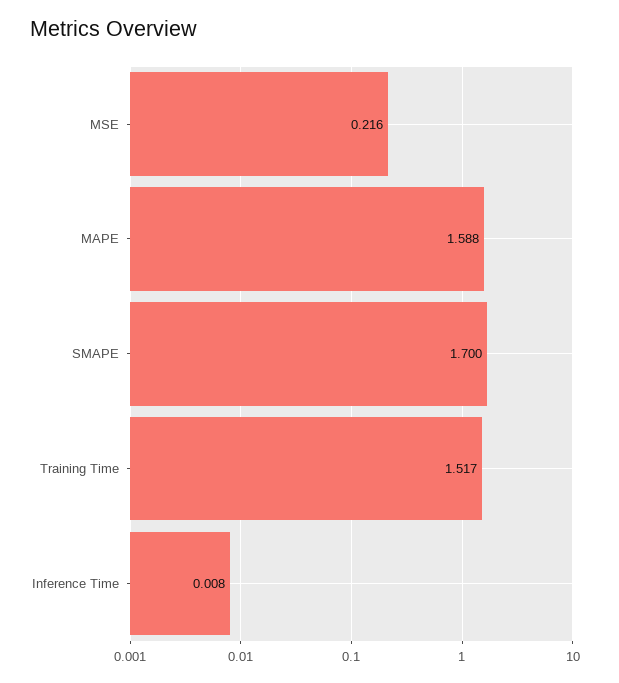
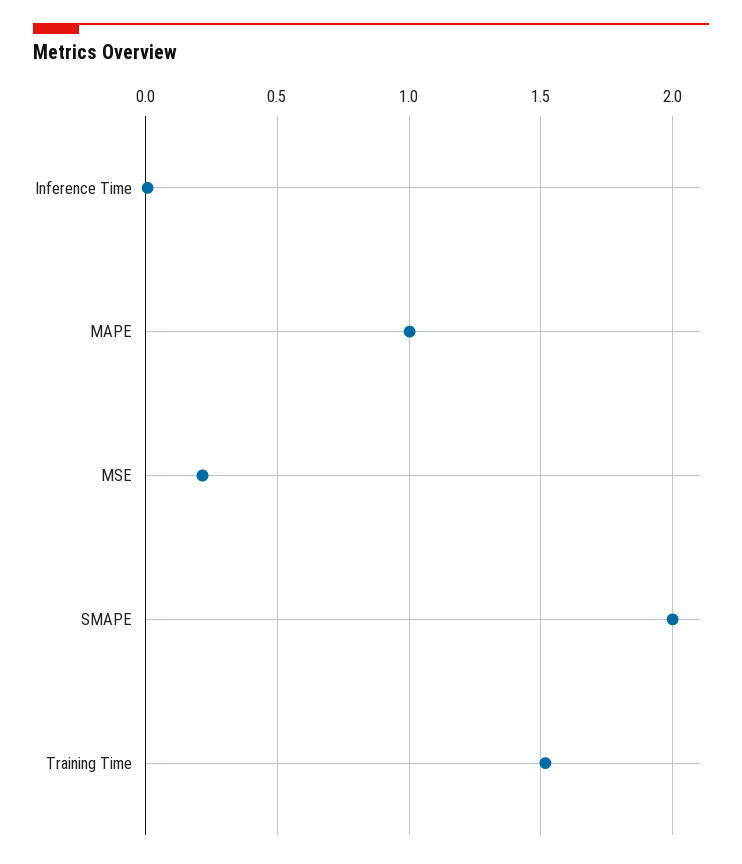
MAPE: 1.588 -> 1
SMAPE: 1.7 -> 2

